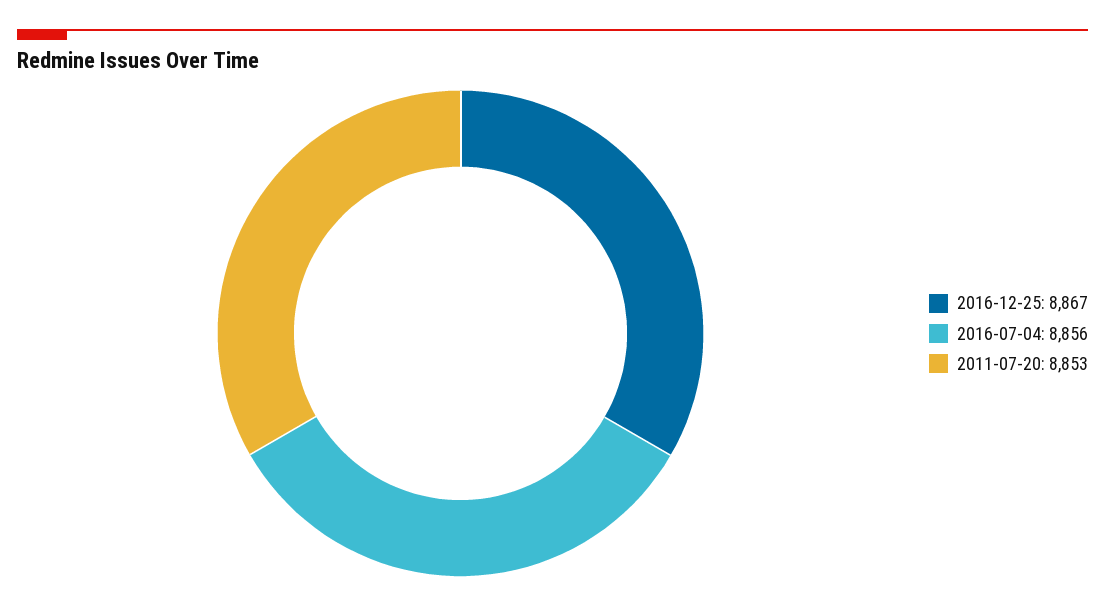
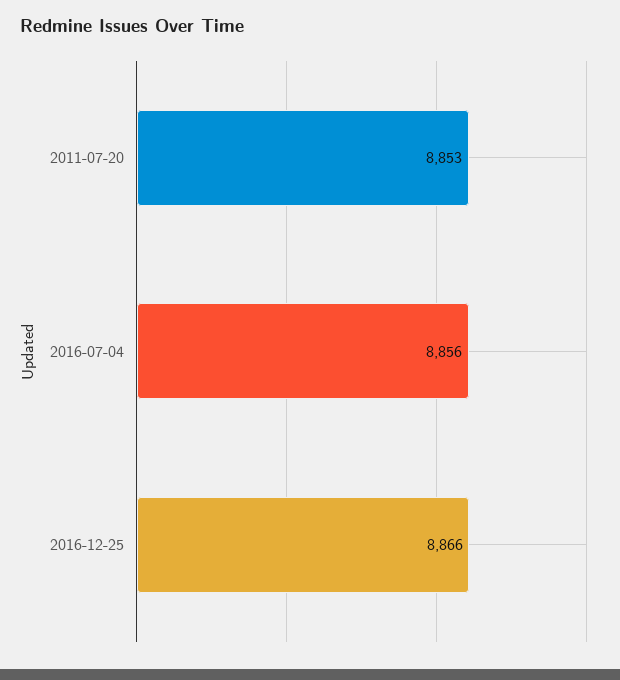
2016-12-25: 8867 -> 8866

